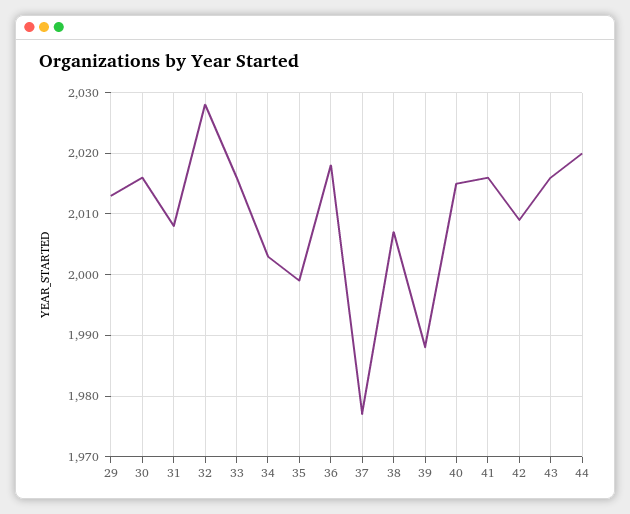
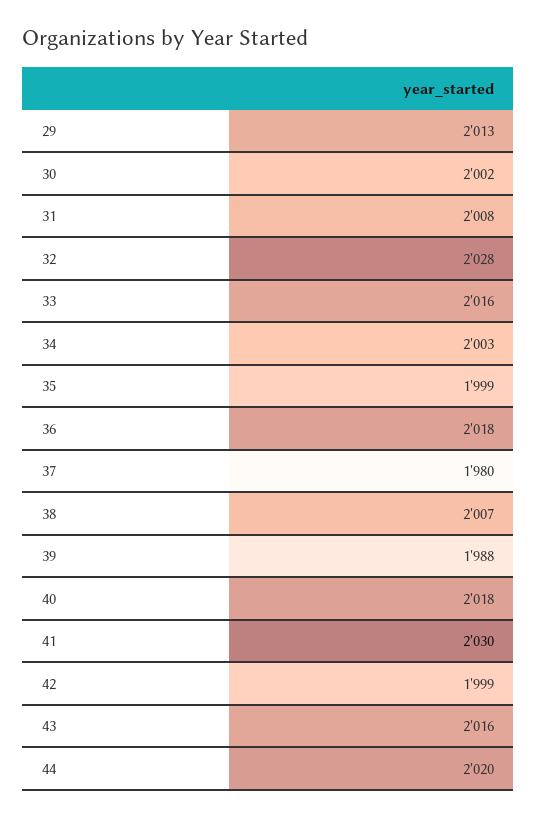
30: 2016 -> 2002
37: 1977 -> 1980
40: 2015 -> 2018
41: 2016 -> 2030
42: 2009 -> 1999

